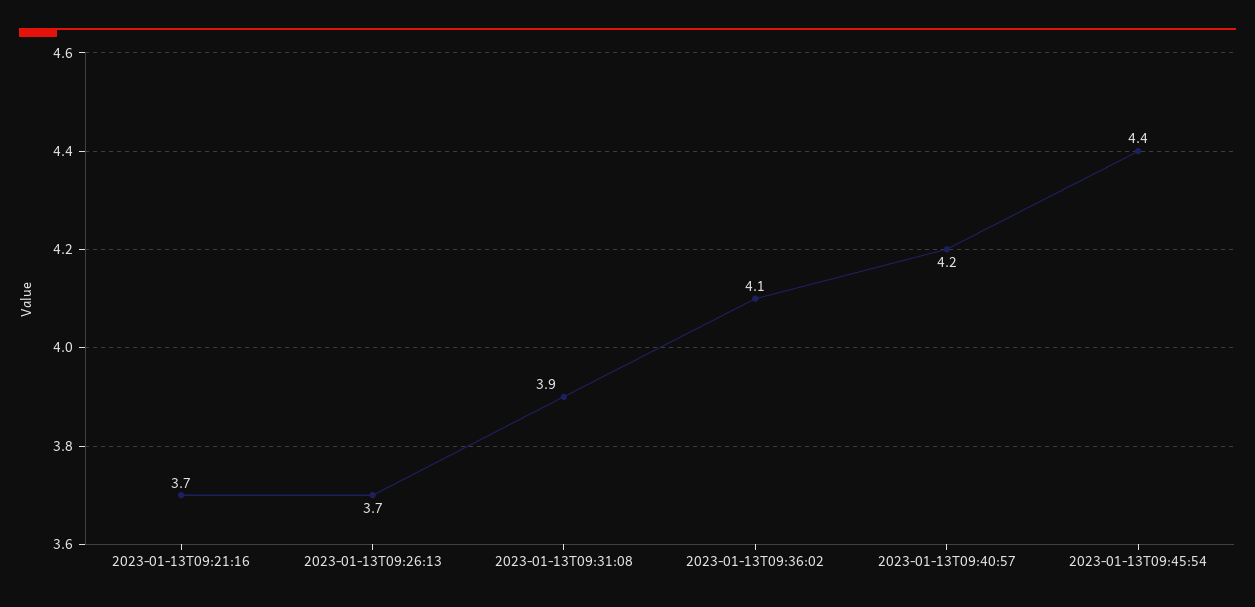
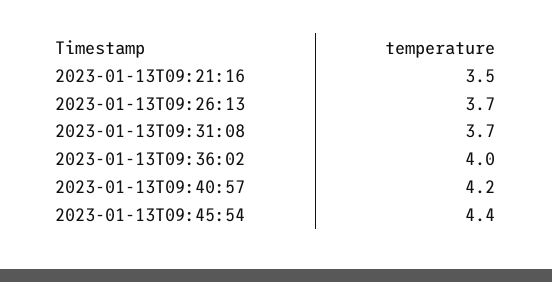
2023-01-13T09:21:16: 3.7 -> 3.5
2023-01-13T09:31:08: 3.9 -> 3.7
2023-01-13T09:36:02: 4.1 -> 4

